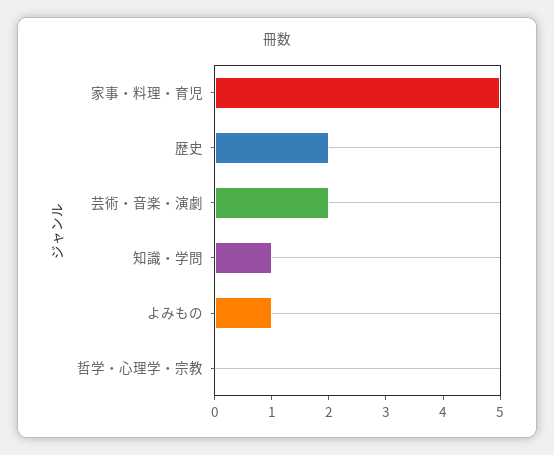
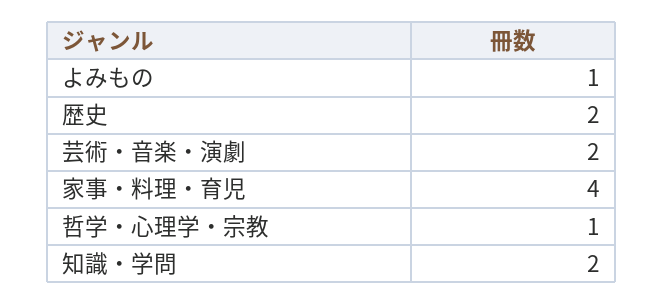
家事・料理・育児: 5 -> 4
知識・学問: 1 -> 2
哲学・心理学・宗教: 0 -> 1

